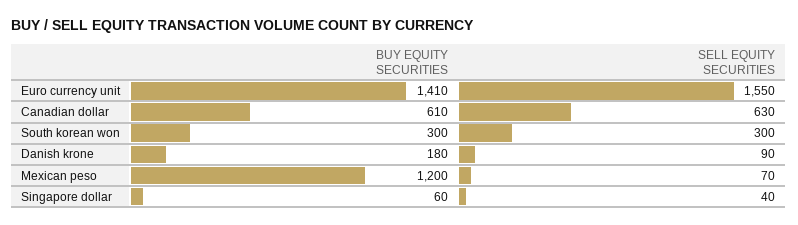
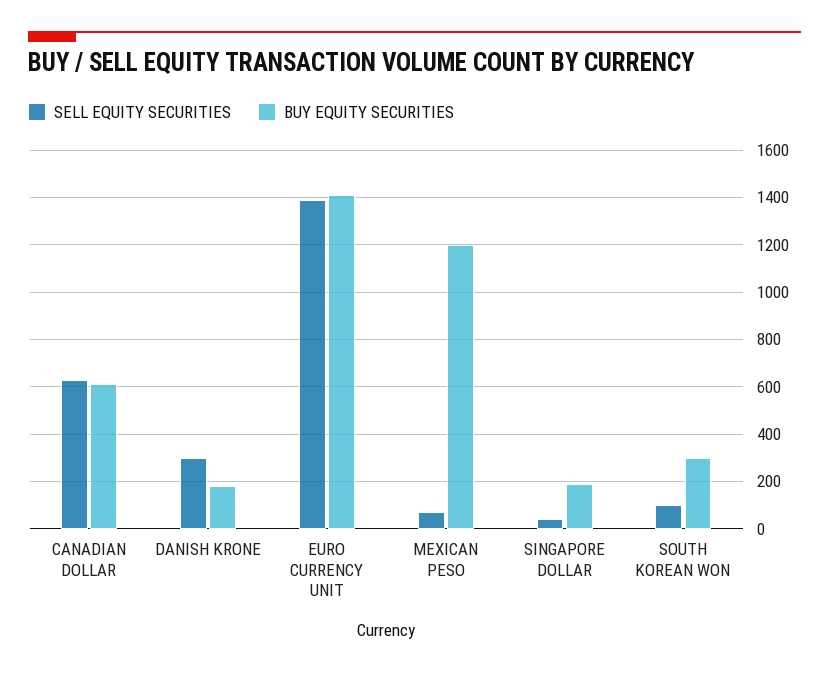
SELL EQUITY SECURITIES, Euro currency unit: 1550 -> 1400
SELL EQUITY SECURITIES, South korean won: 300 -> 100
SELL EQUITY SECURITIES, Danish krone: 90 -> 300
BUY EQUITY SECURITIES, Singapore dollar: 60 -> 200

